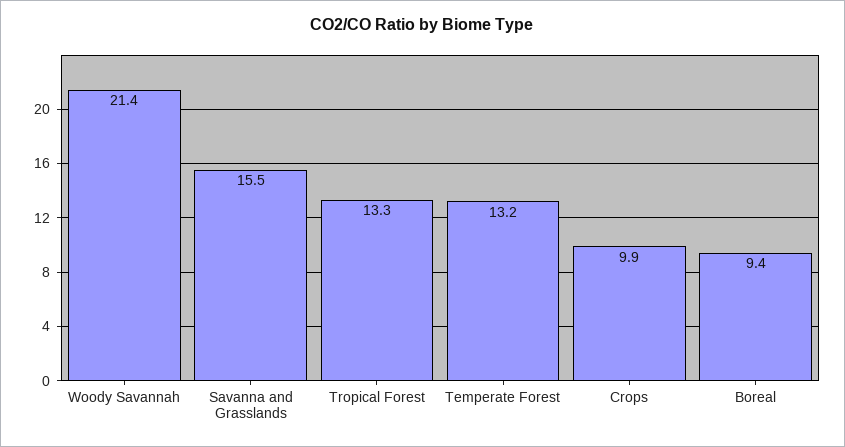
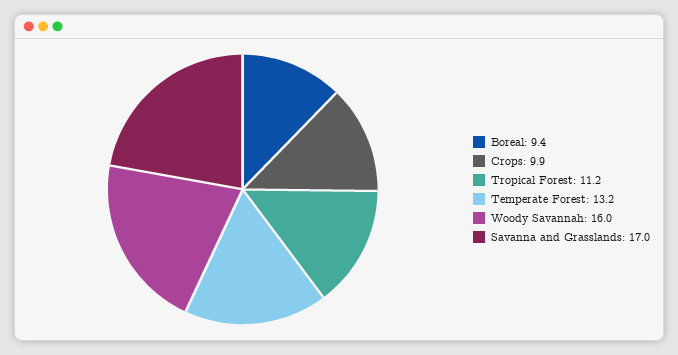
Woody Savannah: 21.4 -> 16
Savanna and Grasslands: 15.5 -> 17
Tropical Forest: 13.3 -> 11.2

